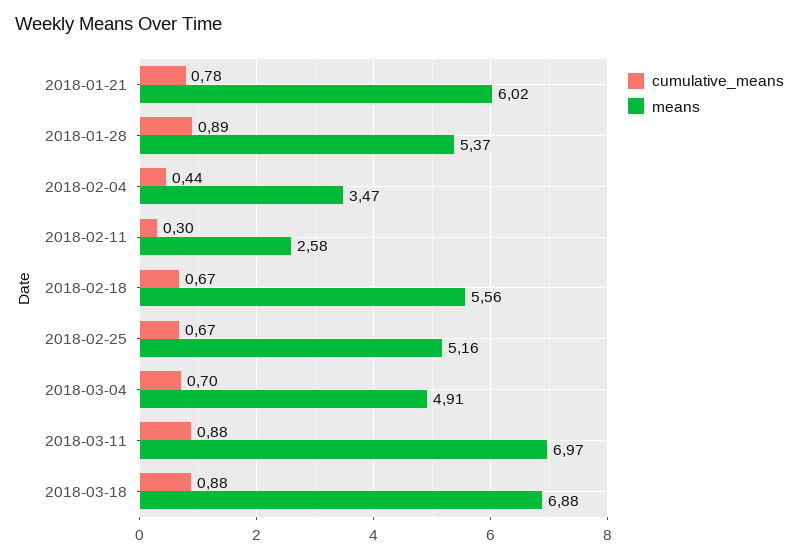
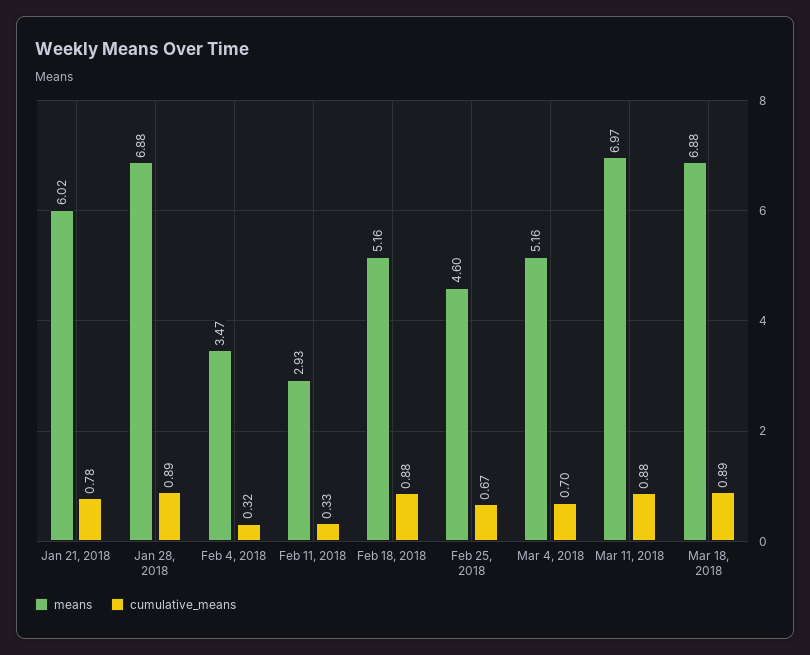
means, 2018-01-28: 5.37 -> 6.88
cumulative_means, 2018-02-04: 0.44 -> 0.32
cumulative_means, 2018-02-11: 0.3 -> 0.33
means, 2018-02-11: 2.58 -> 2.93
cumulative_means, 2018-02-18: 0.67 -> 0.88
means, 2018-02-18: 5.56 -> 5.16
means, 2018-02-25: 5.16 -> 4.6
means, 2018-03-04: 4.91 -> 5.16
cumulative_means, 2018-03-18: 0.88 -> 0.89

